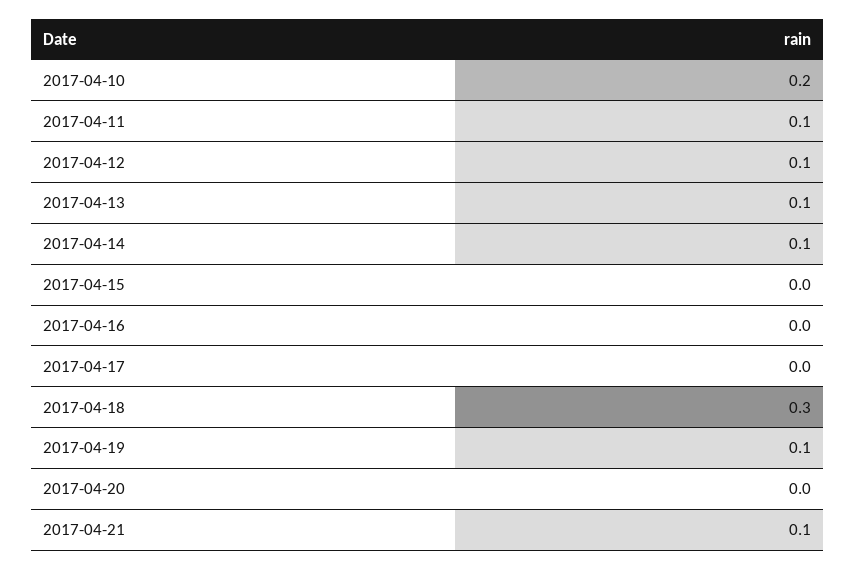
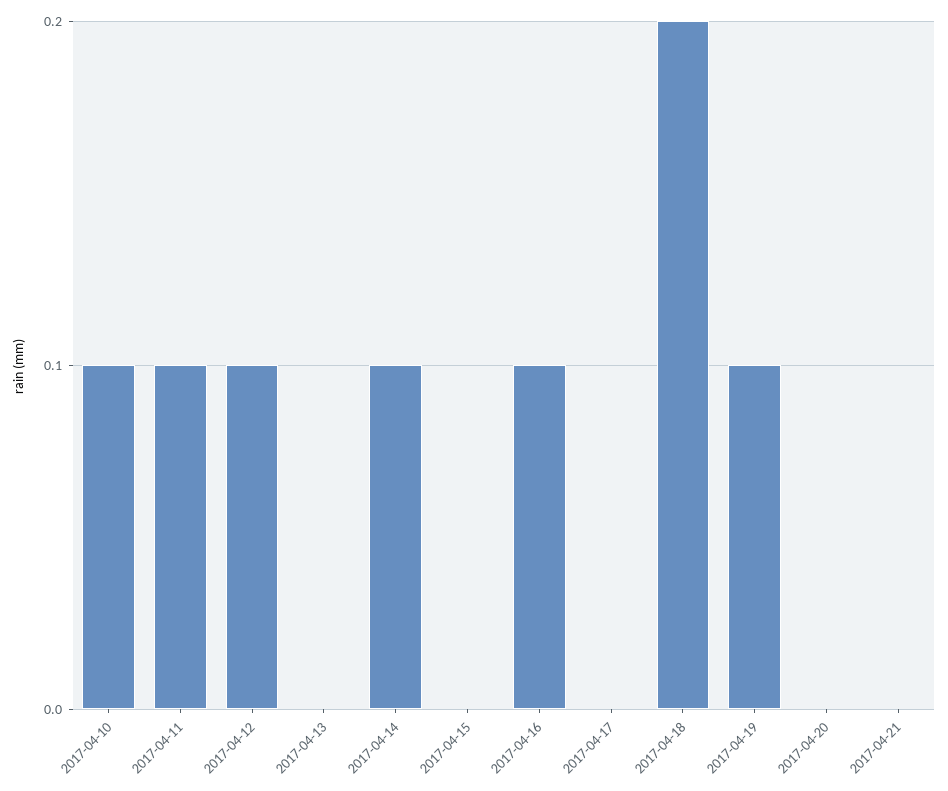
2017-04-10: 0.2 -> 0.1
2017-04-13: 0.1 -> 0
2017-04-16: 0 -> 0.1
2017-04-18: 0.3 -> 0.2
2017-04-21: 0.1 -> 0

